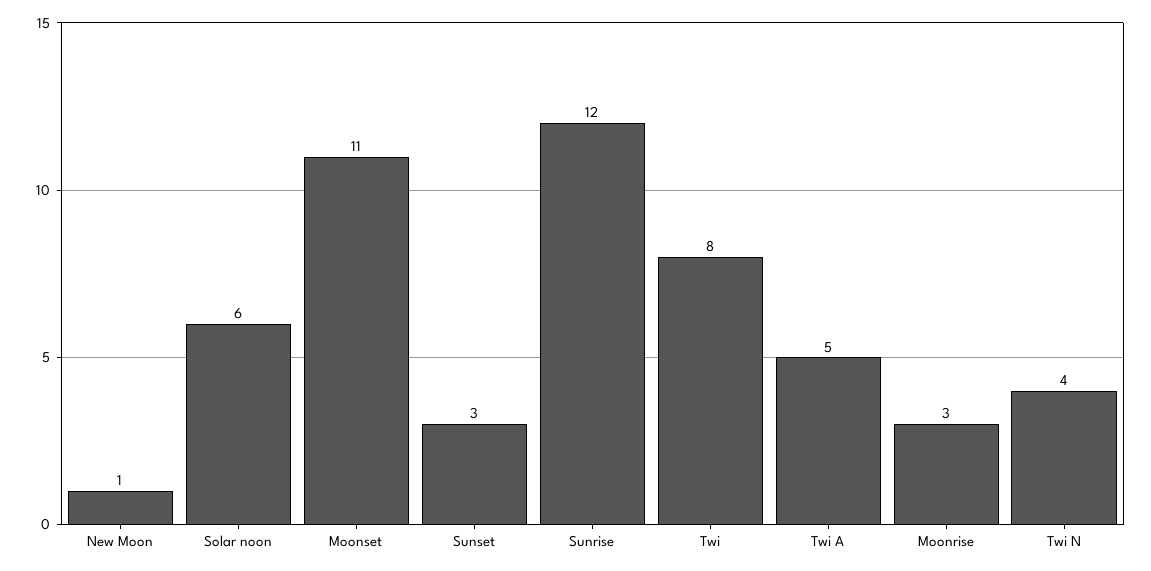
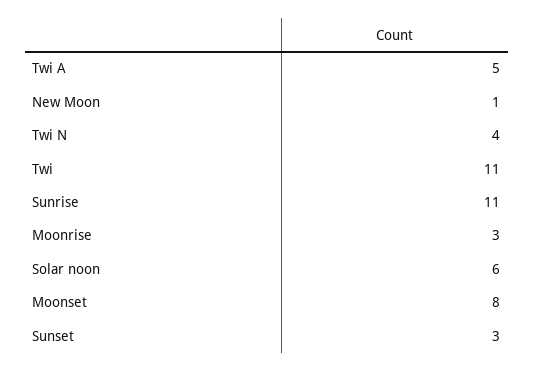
Moonset: 11 -> 8
Sunrise: 12 -> 11
Twi: 8 -> 11

